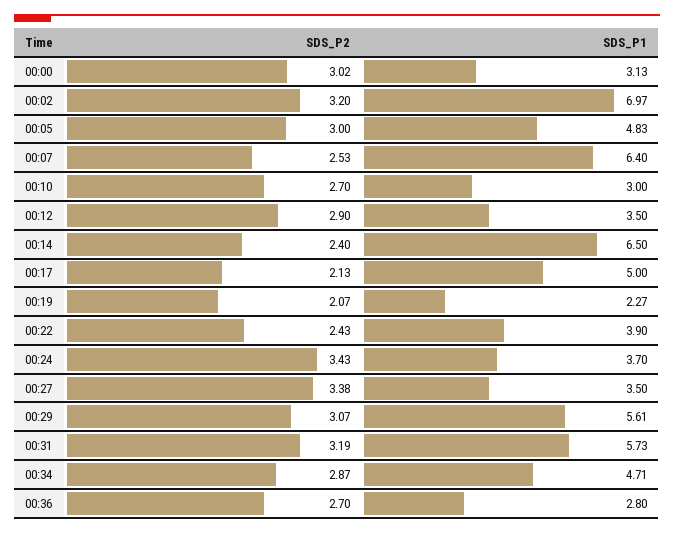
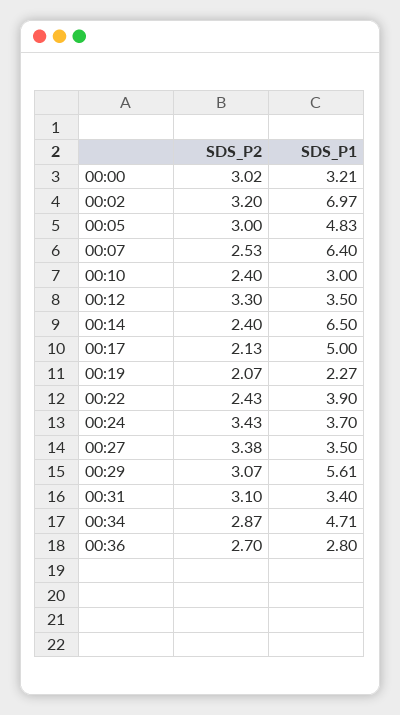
SDS_P1, 00:00: 3.13 -> 3.21
SDS_P2, 00:10: 2.7 -> 2.4
SDS_P2, 00:12: 2.9 -> 3.3
SDS_P2, 00:31: 3.19 -> 3.1
SDS_P1, 00:31: 5.73 -> 3.4

